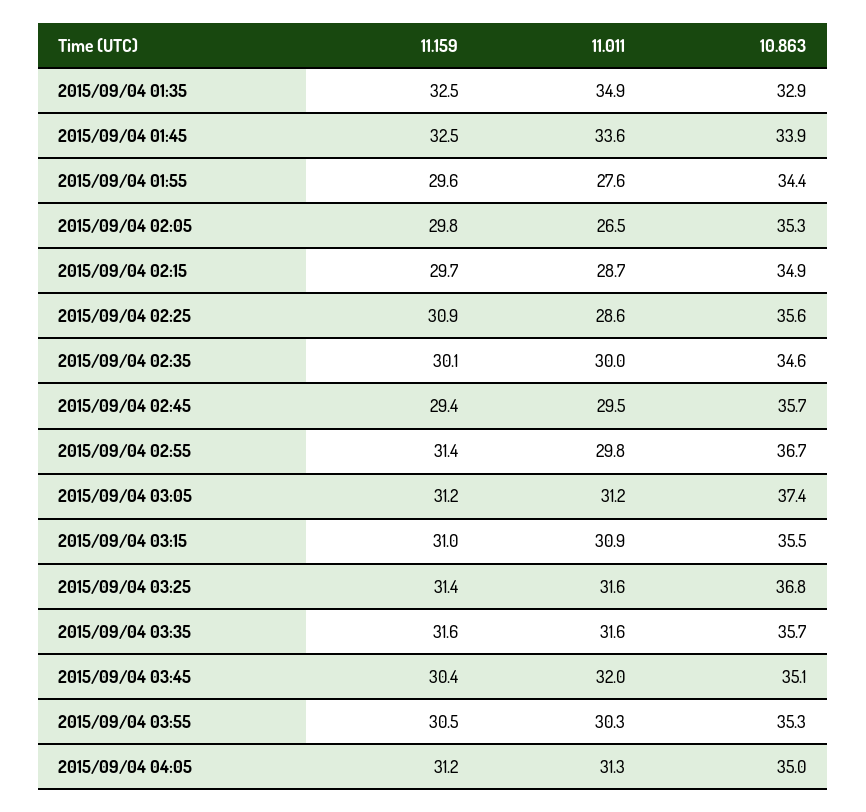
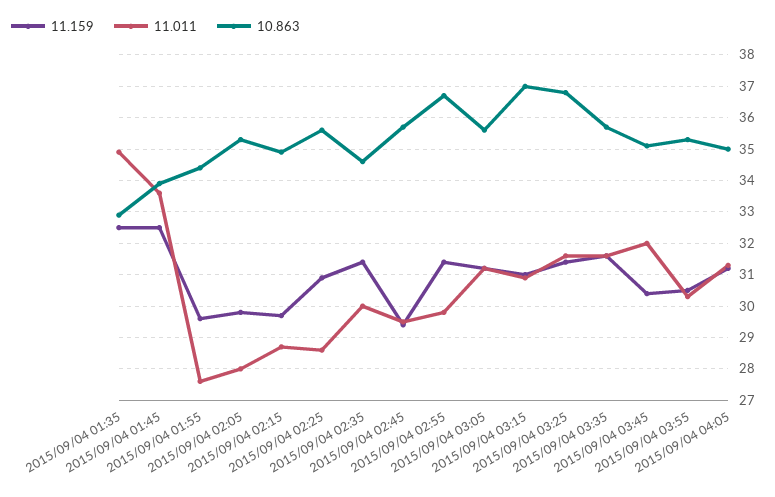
11.011, 2015/09/04 02:05: 26.5 -> 28
11.159, 2015/09/04 02:35: 30.1 -> 31.5
10.863, 2015/09/04 03:05: 37.4 -> 35.5
10.863, 2015/09/04 03:15: 35.5 -> 37

